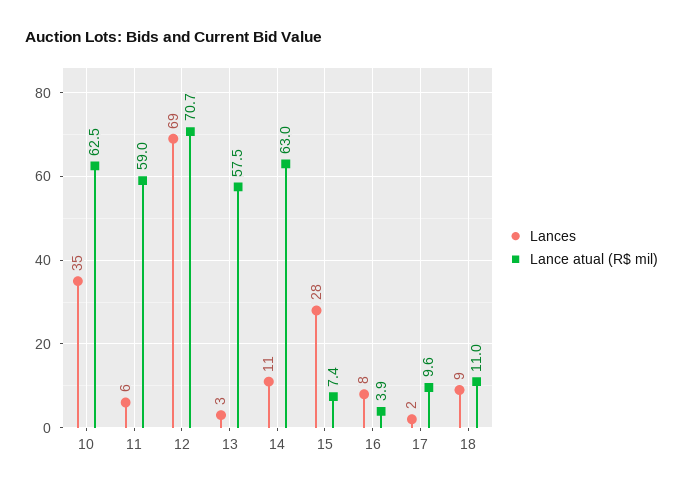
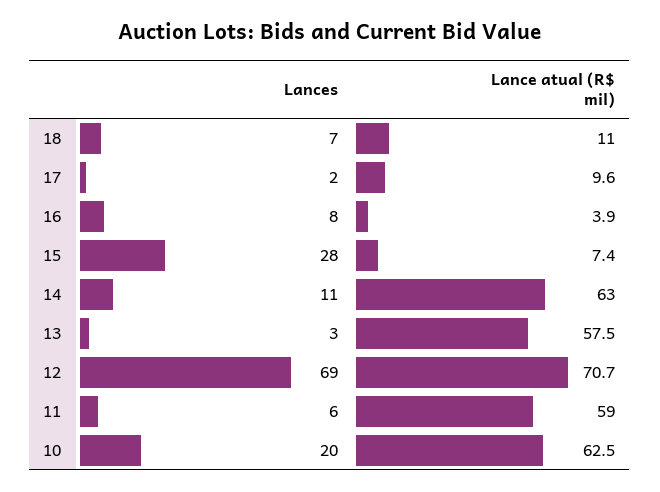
Lances, 10: 35 -> 20
Lances, 18: 9 -> 7

